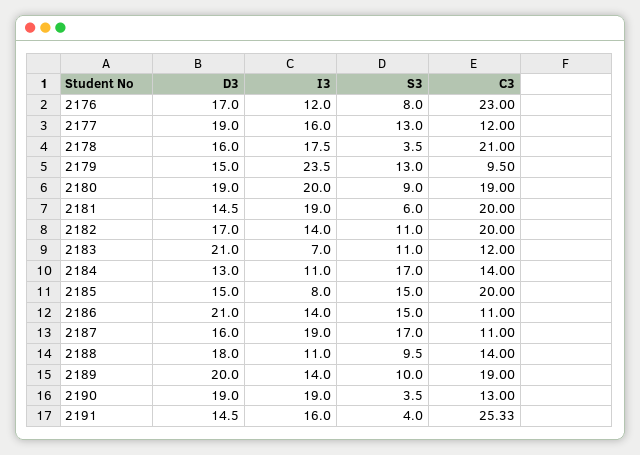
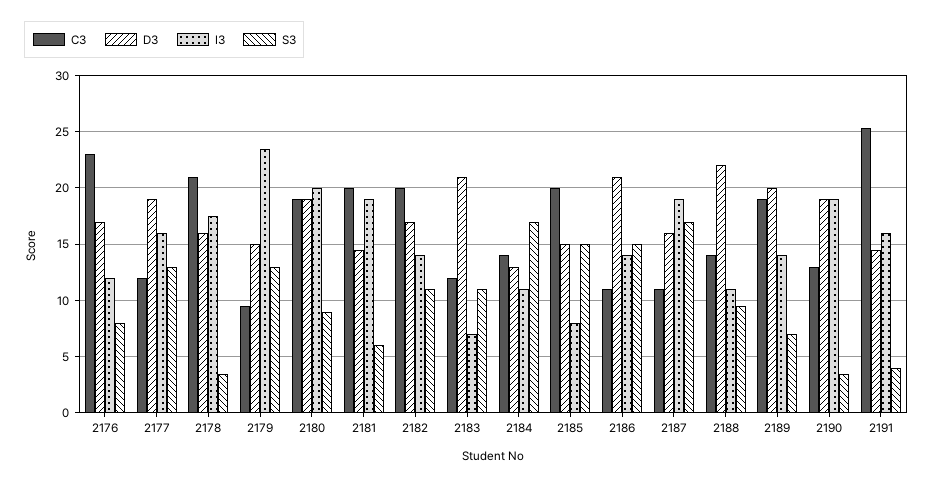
D3, 2188: 18 -> 22
S3, 2189: 10 -> 7

